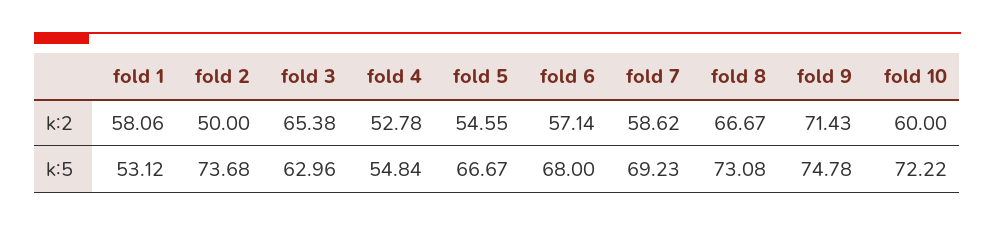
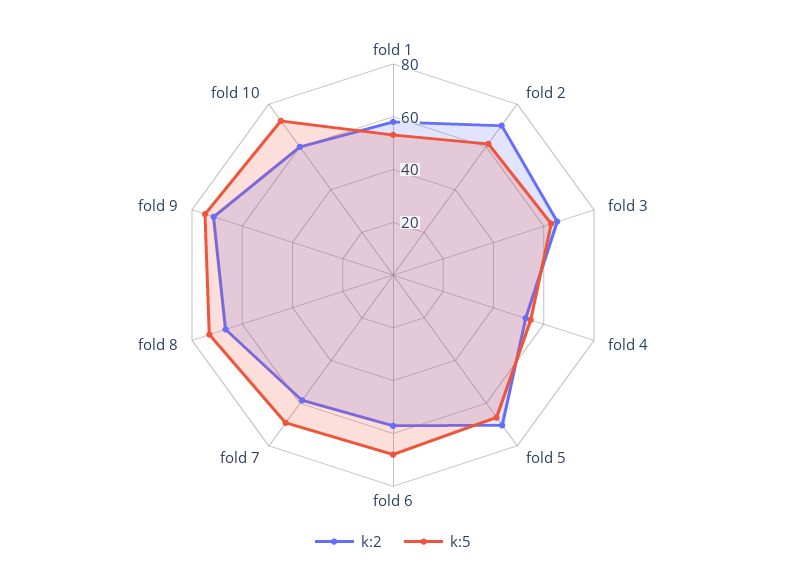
k:2, fold 2: 50 -> 70
k:2, fold 5: 54.55 -> 70
k:5, fold 2: 73.68 -> 60

